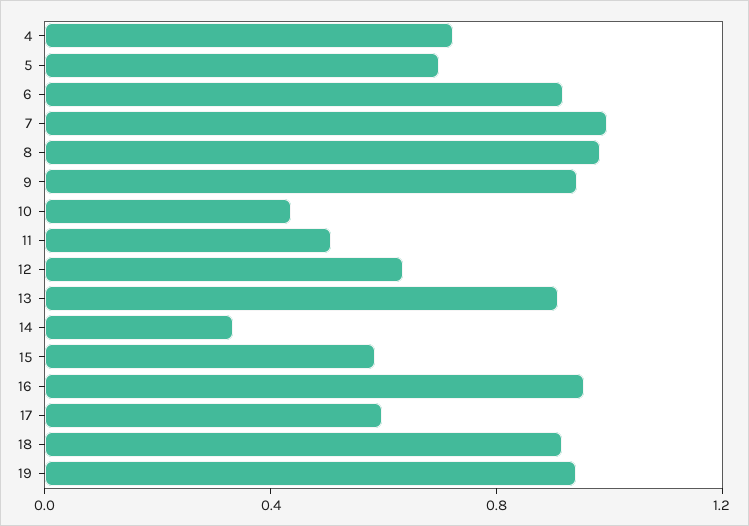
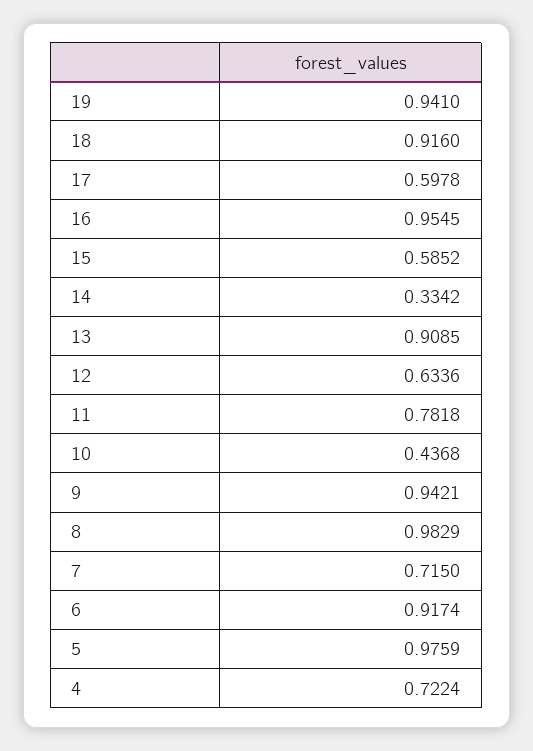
5: 0.7 -> 0.9759
7: 1 -> 0.715
11: 0.5 -> 0.7818

